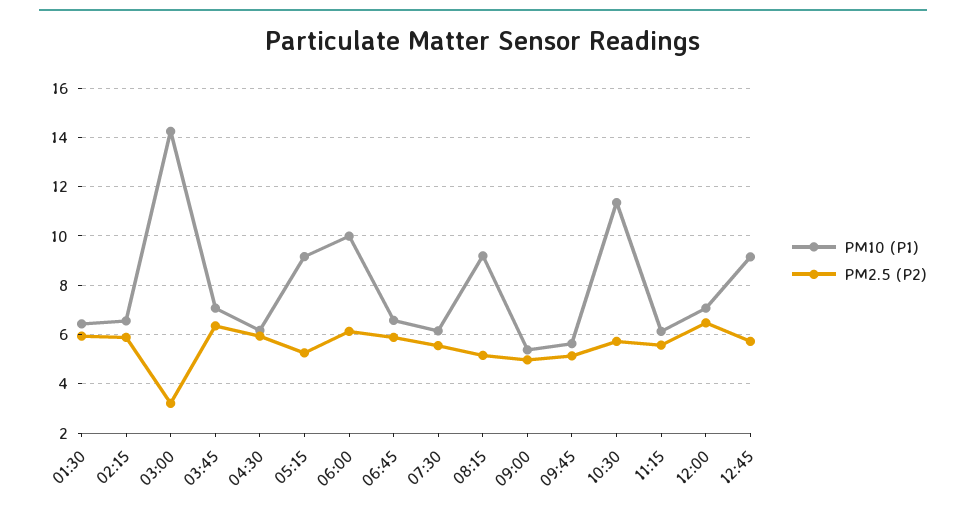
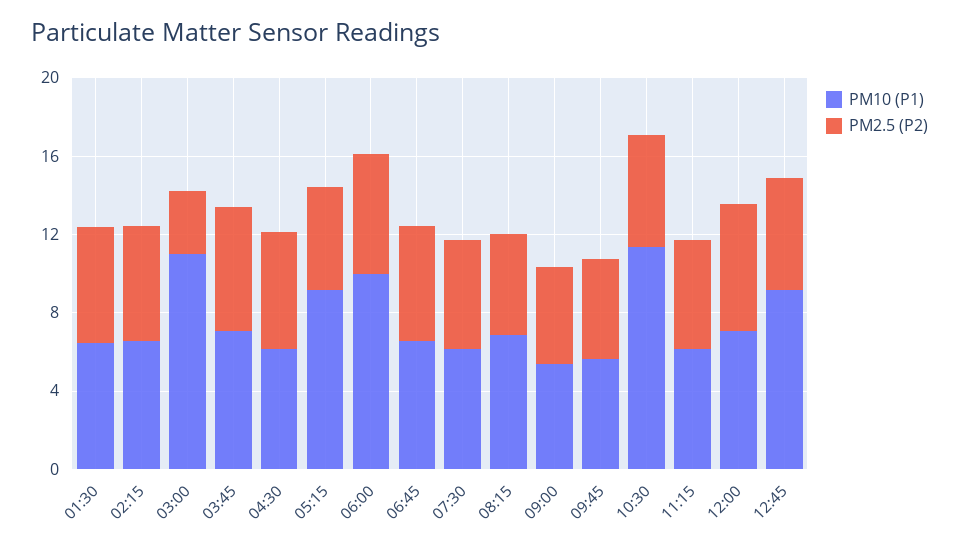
PM10 (P1), 03:00: 14.25 -> 11
PM10 (P1), 08:15: 9.25 -> 7

